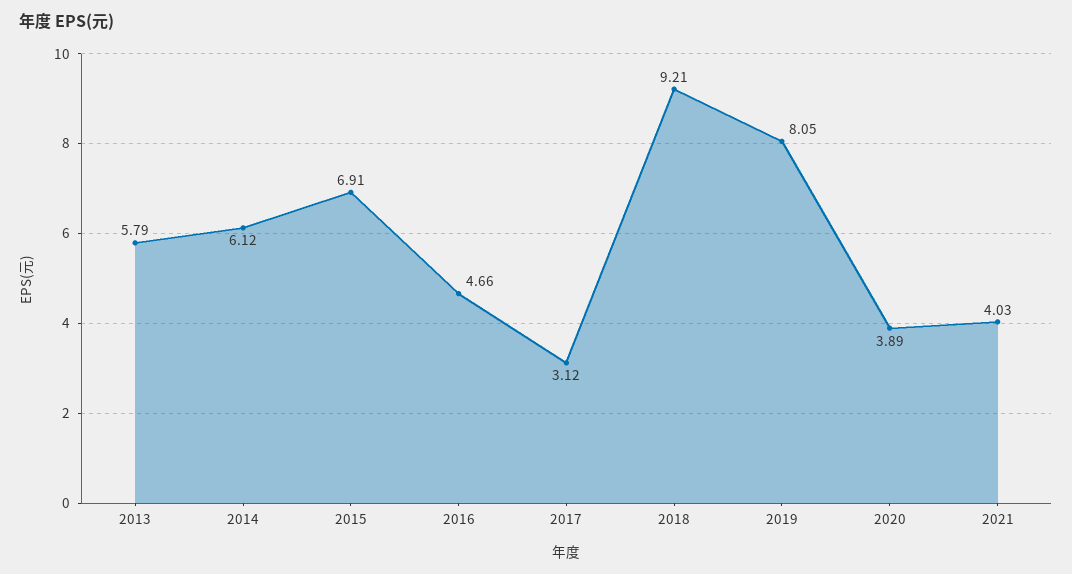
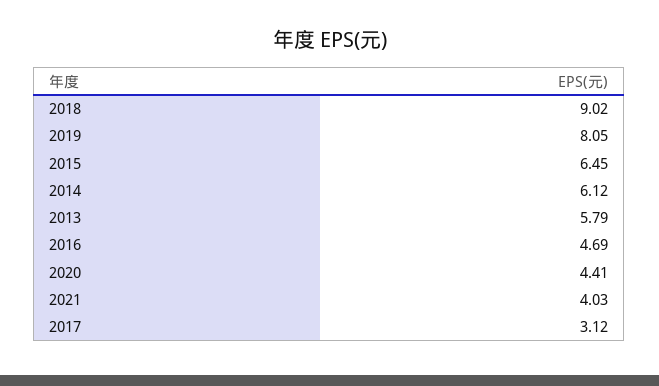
2015: 6.91 -> 6.45
2016: 4.66 -> 4.69
2018: 9.21 -> 9.02
2020: 3.89 -> 4.41

